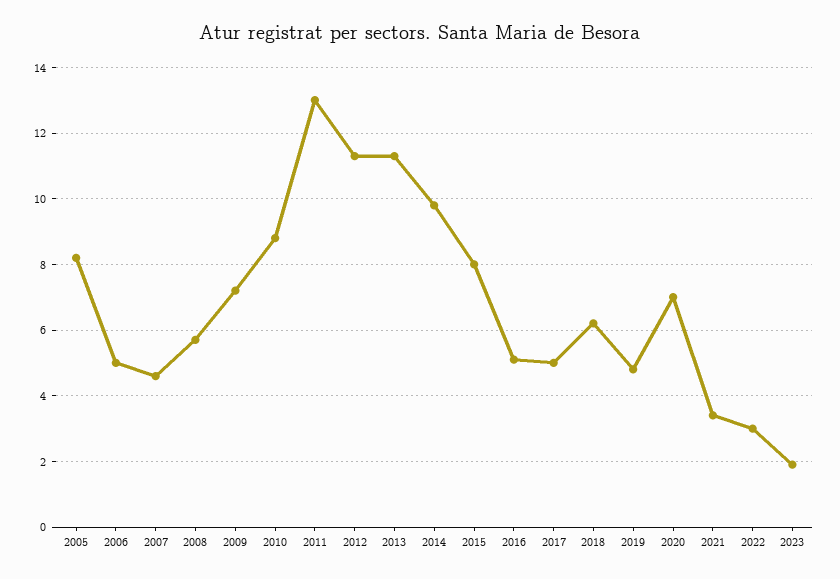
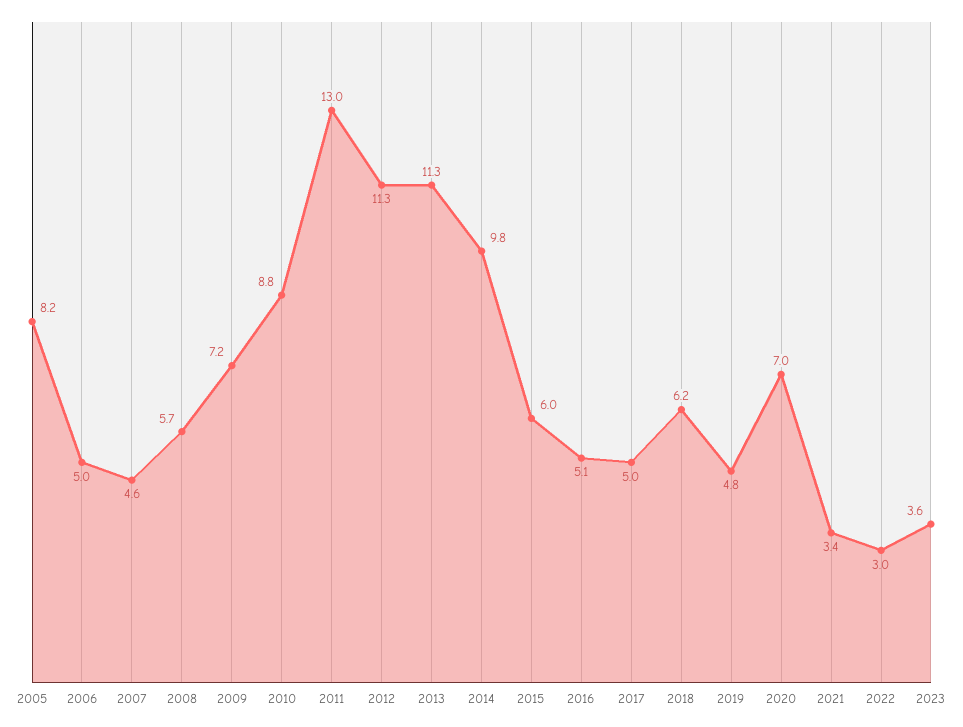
2015: 8 -> 6
2023: 2 -> 3.6

